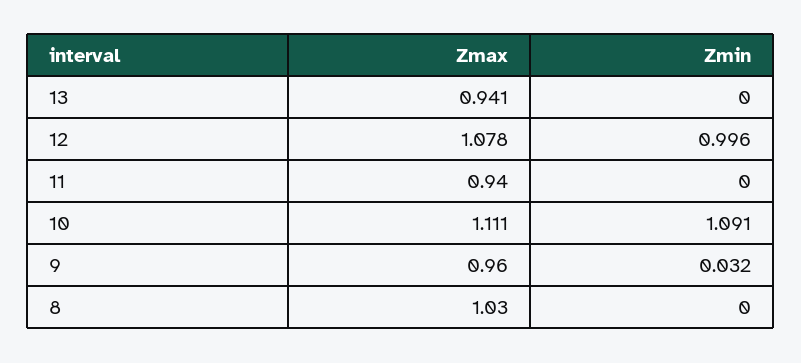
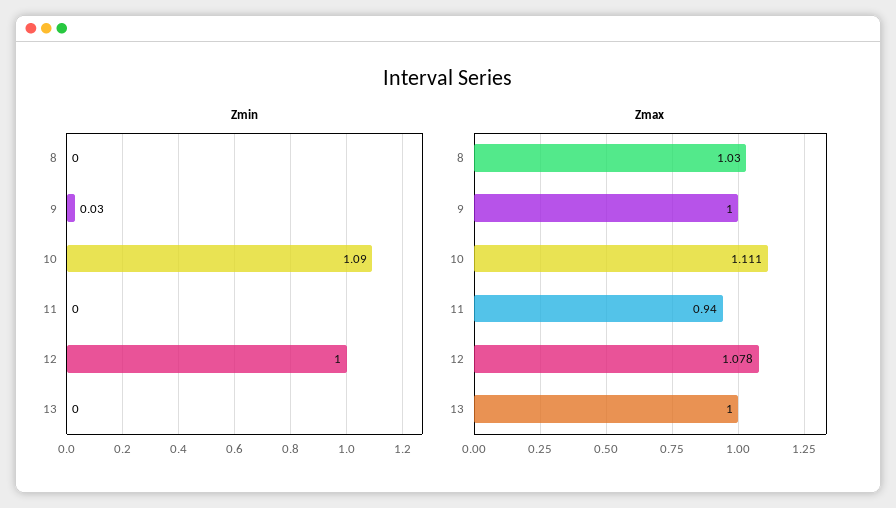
Zmax, 13: 0.941 -> 1
Zmax, 9: 0.96 -> 1

